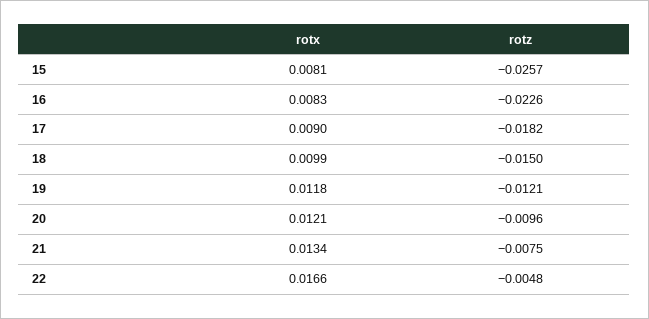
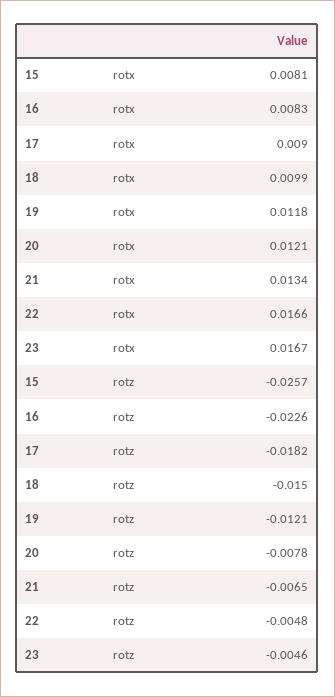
rotz, 20: -0.0096 -> -0.0078
rotz, 21: -0.0075 -> -0.0065
rotx, 23: none -> 0.0167
rotz, 23: none -> -0.0046

